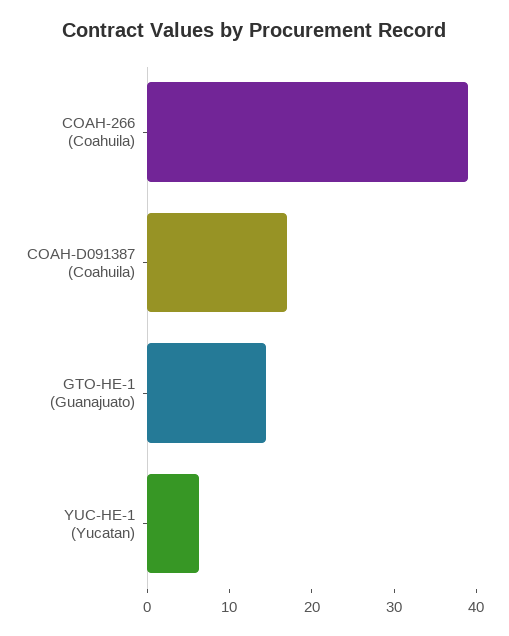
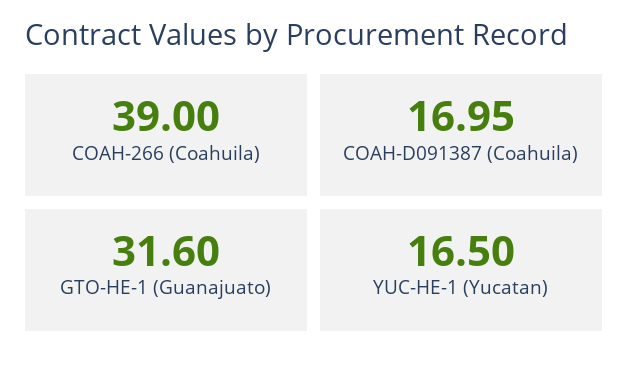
GTO-HE-1 (Guanajuato): 14 -> 31.6
YUC-HE-1 (Yucatan): 6 -> 16.5

